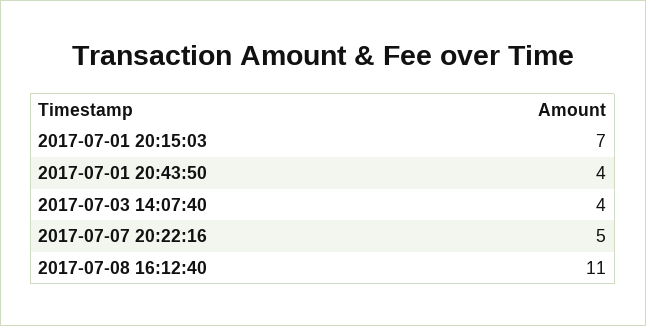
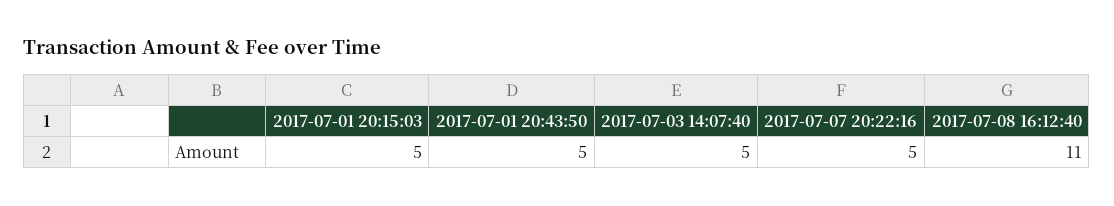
2017-07-01 20:15:03: 7 -> 5
2017-07-01 20:43:50: 4 -> 5
2017-07-03 14:07:40: 4 -> 5

